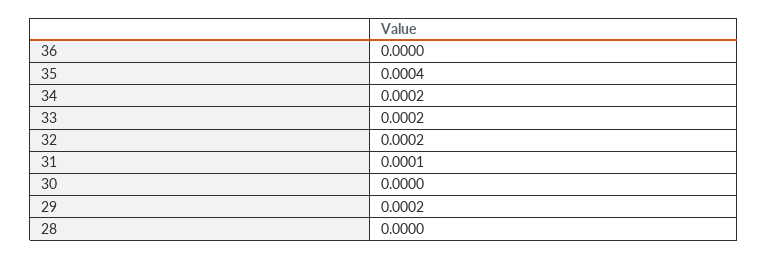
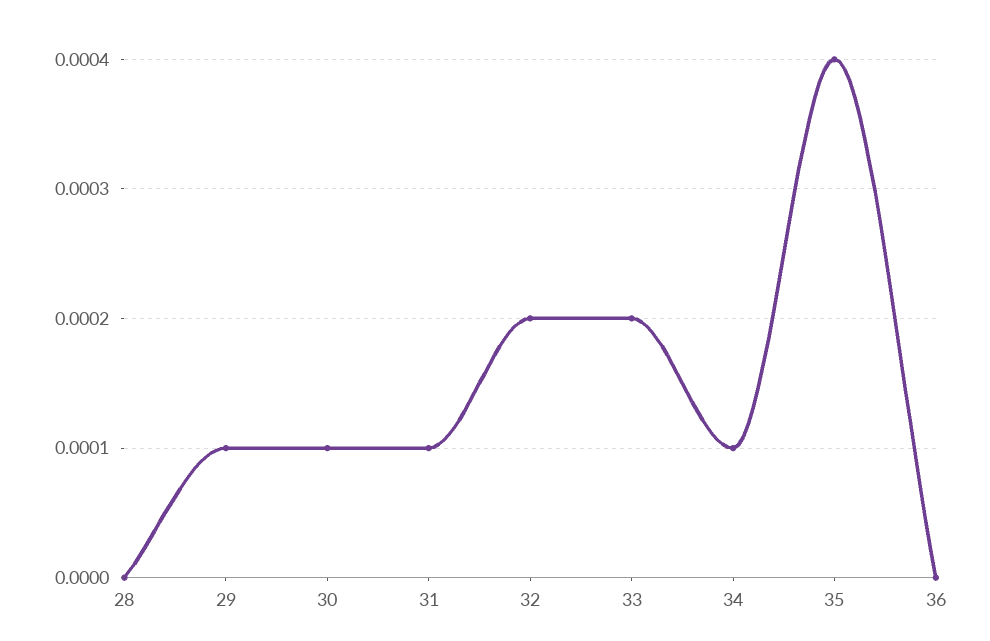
34: 0.0002 -> 0.0001
30: 0 -> 0.0001
29: 0.0002 -> 0.0001

